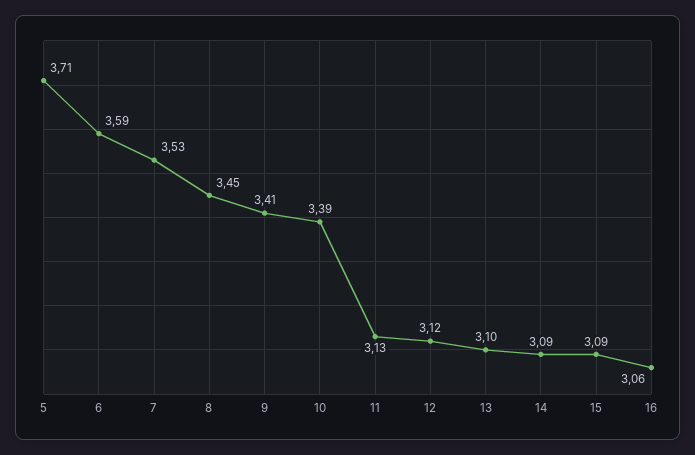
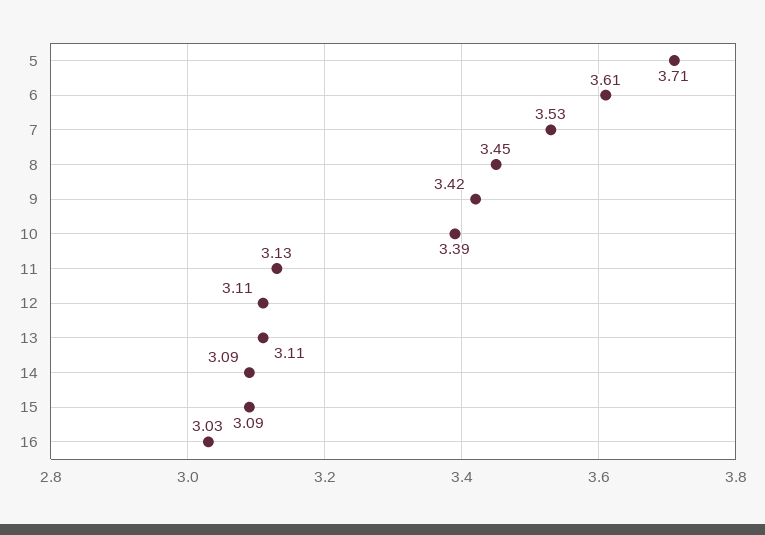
6: 3.59 -> 3.61
9: 3.41 -> 3.42
12: 3.12 -> 3.11
13: 3.1 -> 3.11
16: 3.06 -> 3.03

